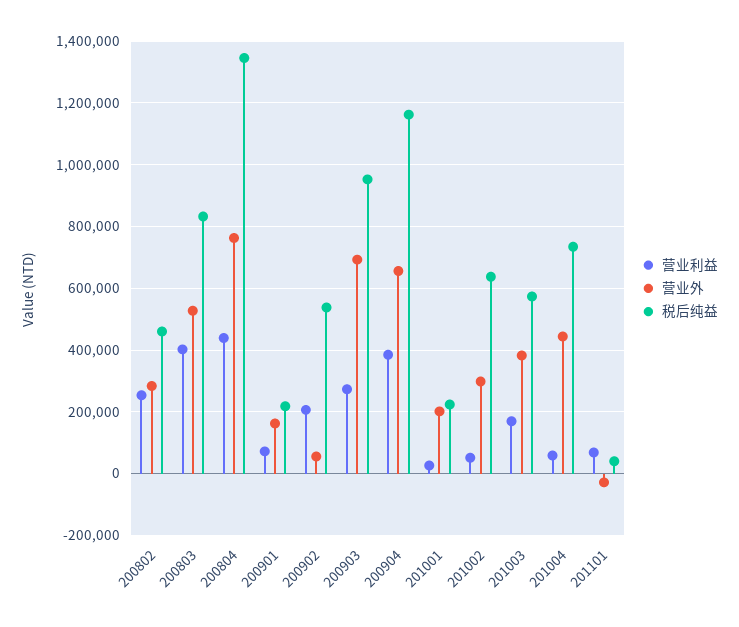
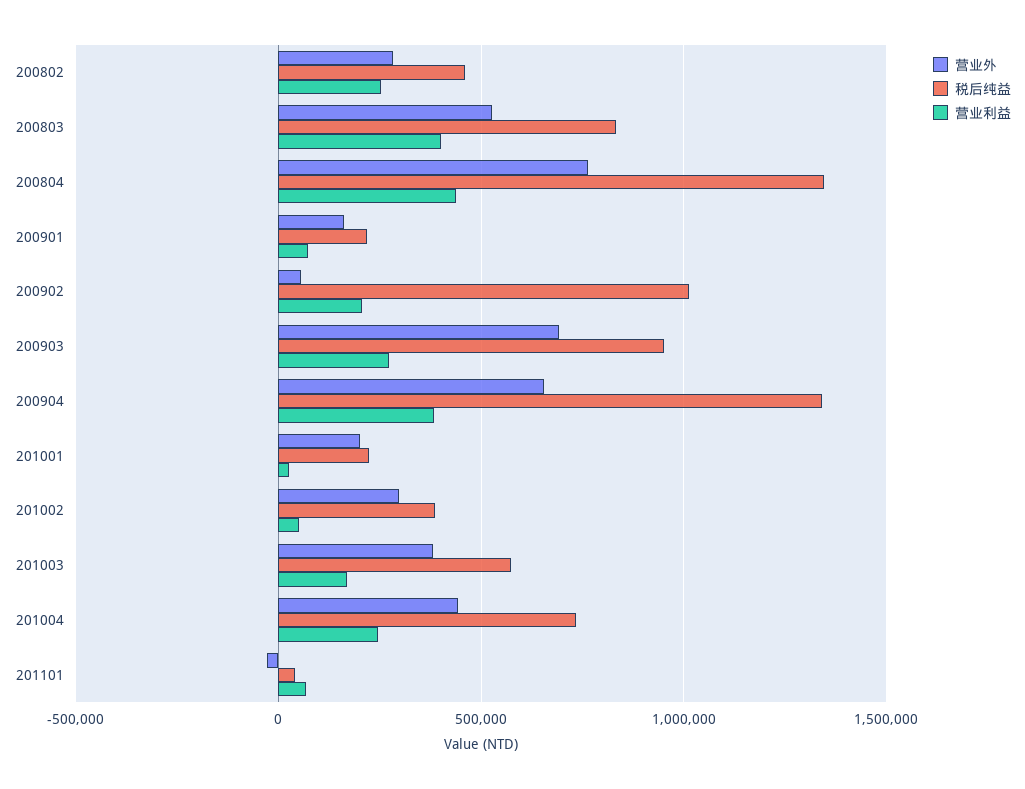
税后纯益, 200902: 540000 -> 1000000
税后纯益, 200904: 1160000 -> 1350000
税后纯益, 201002: 640000 -> 400000
营业利益, 201004: 60000 -> 250000

